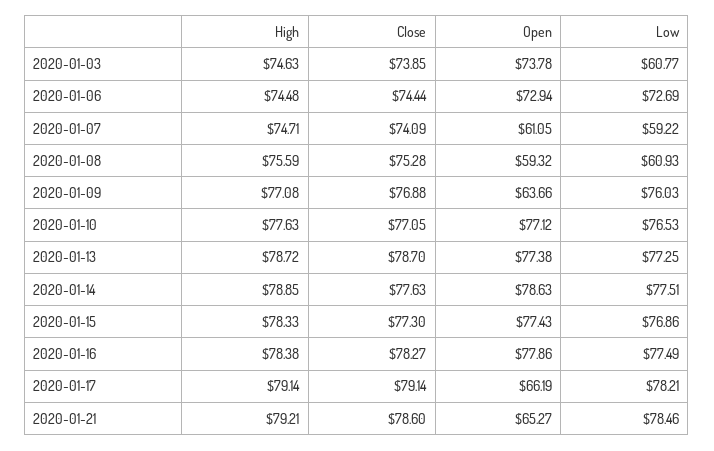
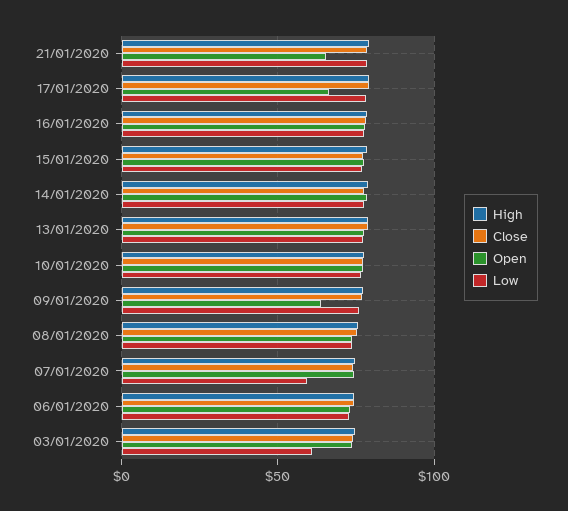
Open, 2020-01-07: 61.05 -> 75
Open, 2020-01-08: 59.32 -> 75
Low, 2020-01-08: 60.93 -> 75

